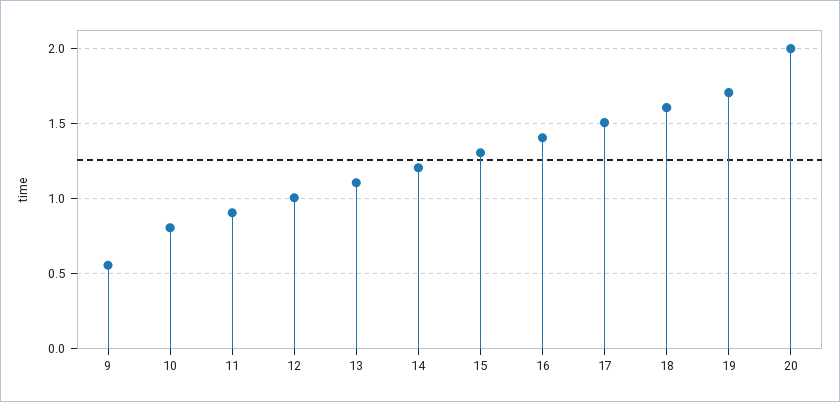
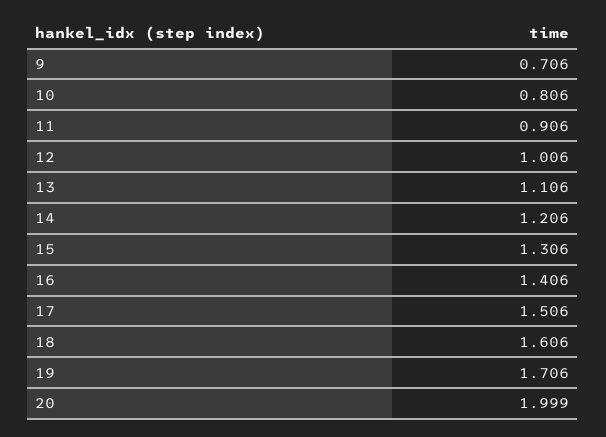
9: 0.55 -> 0.706

